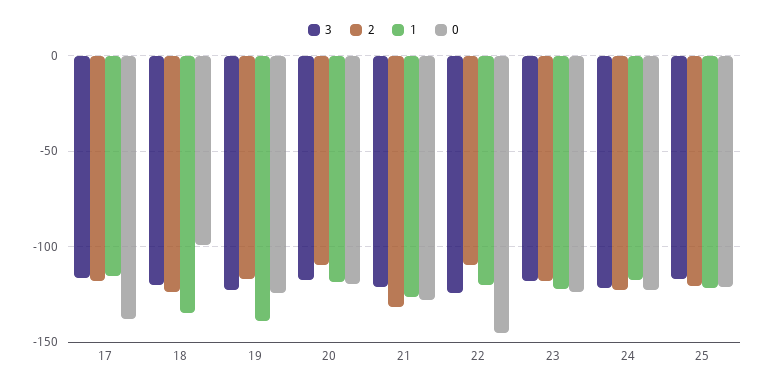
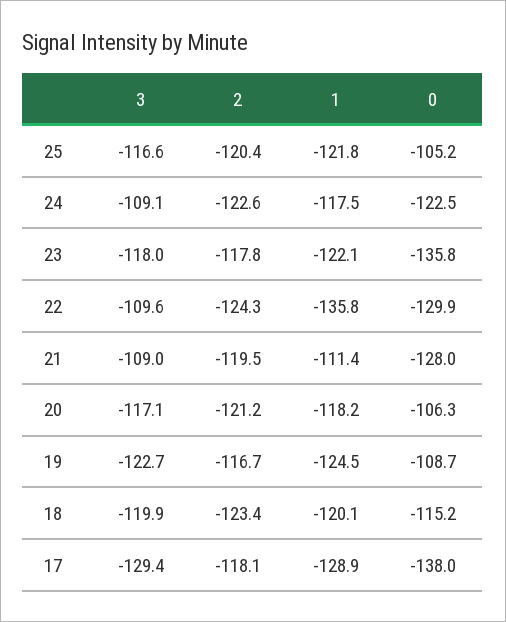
3, 17: -115 -> -129.4
1, 17: -115 -> -128.9
1, 18: -135 -> -120.1
0, 18: -100 -> -115.2
1, 19: -140 -> -124.5
0, 19: -125 -> -108.7
2, 20: -110 -> -121.2
0, 20: -120 -> -106.3
3, 21: -120 -> -109
2, 21: -130 -> -119.5
1, 21: -125 -> -111.4
3, 22: -125 -> -109.6
2, 22: -110 -> -124.3
1, 22: -120 -> -135.8
0, 22: -145 -> -129.9
0, 23: -125 -> -135.8
3, 24: -120 -> -109.1
0, 25: -120 -> -105.2

